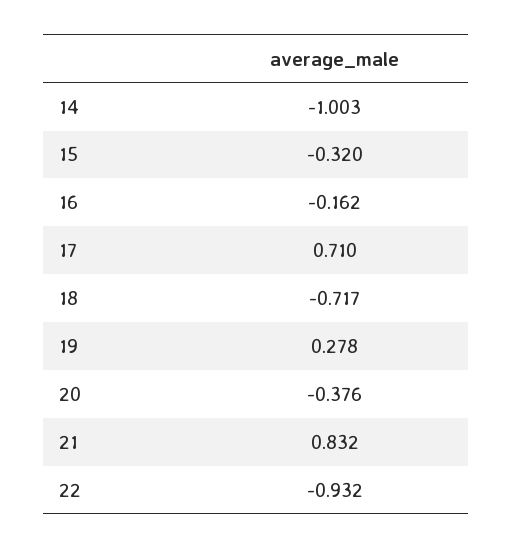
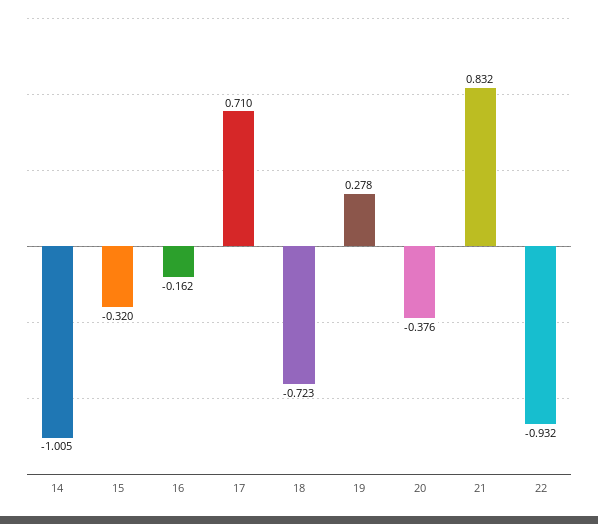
14: -1.003 -> -1.005
18: -0.717 -> -0.723

